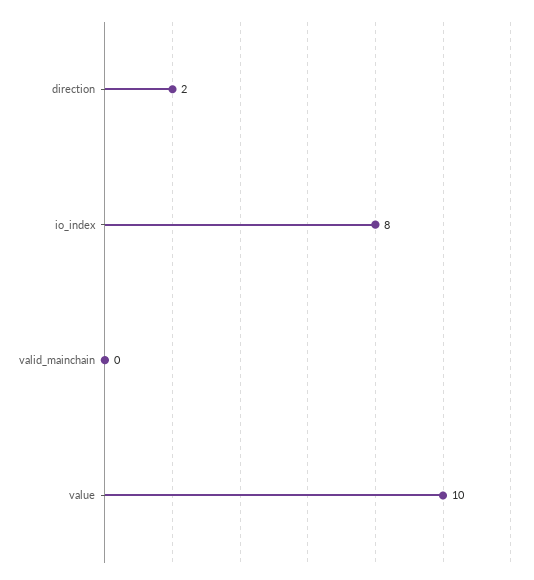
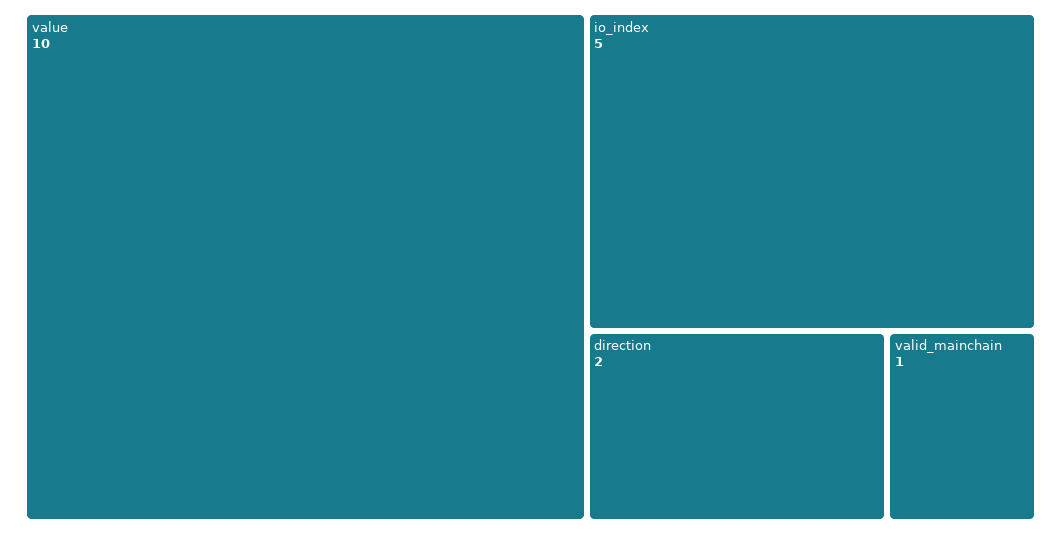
io_index: 8 -> 5
valid_mainchain: 0 -> 1

